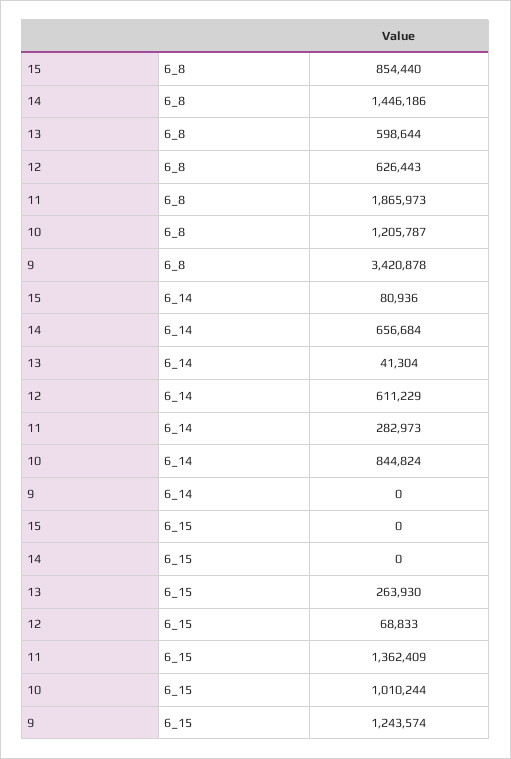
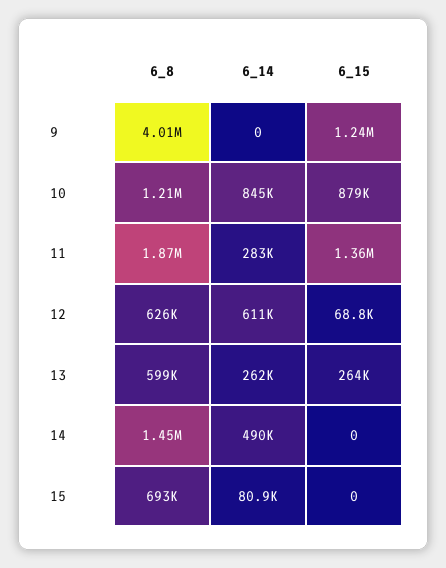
15, 6_8: 854440 -> 693000
9, 6_8: 3420878 -> 4010000
14, 6_14: 656684 -> 490000
13, 6_14: 41304 -> 262000
10, 6_15: 1010244 -> 879000

